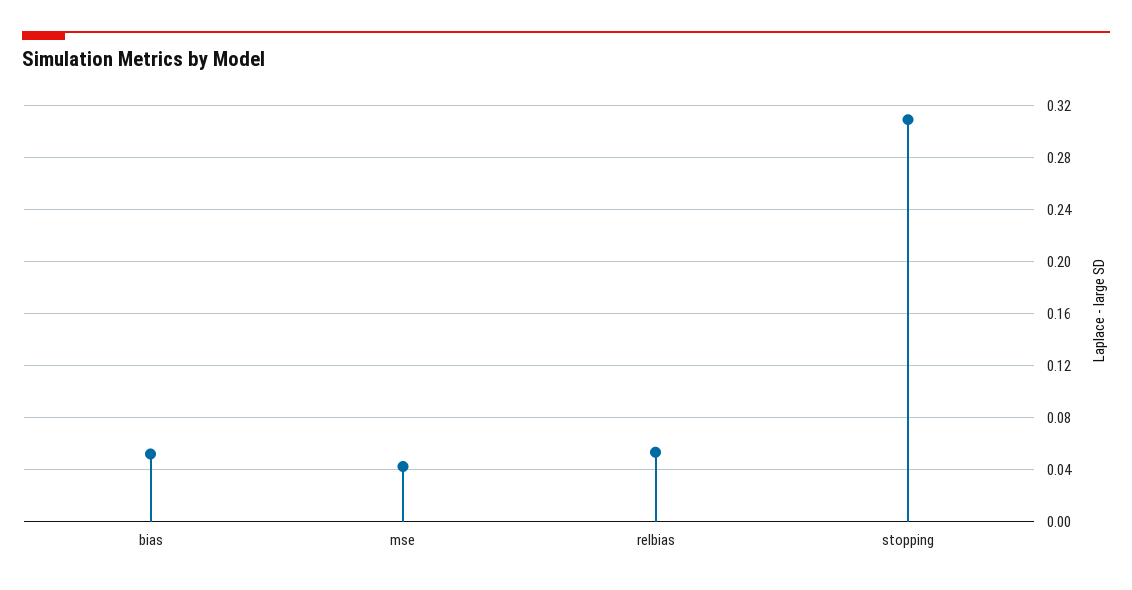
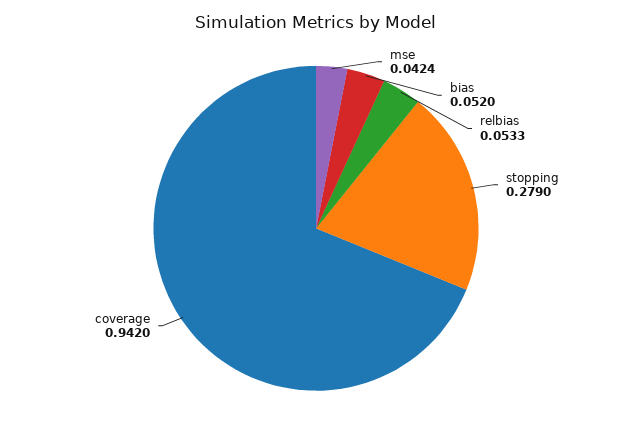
stopping: 0.31 -> 0.279
coverage: none -> 0.942

